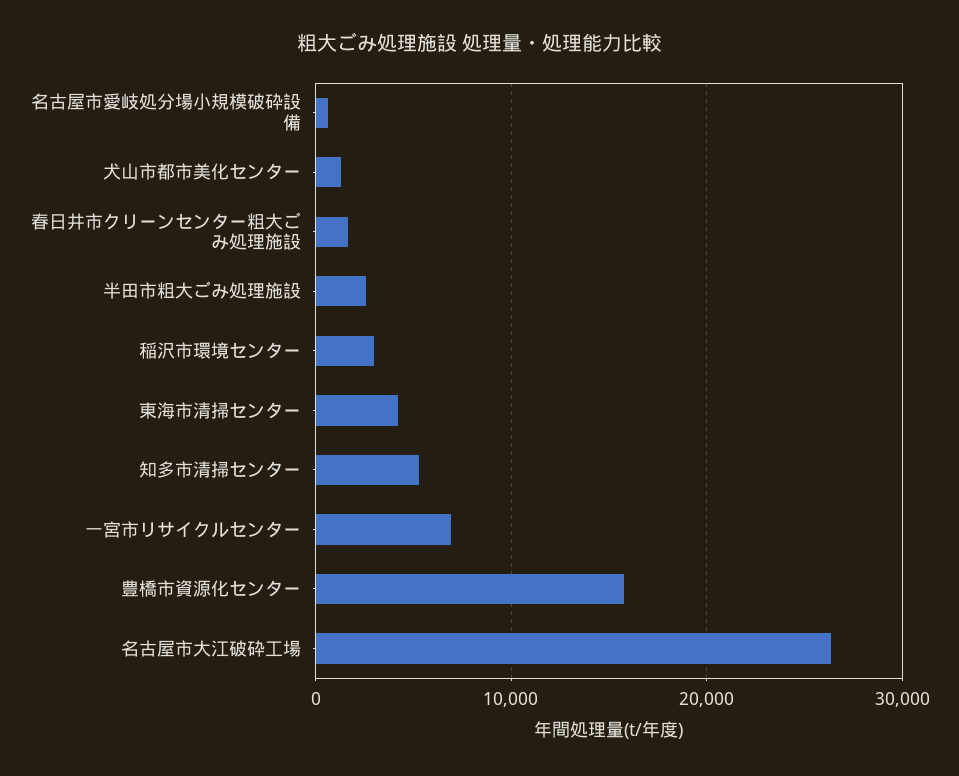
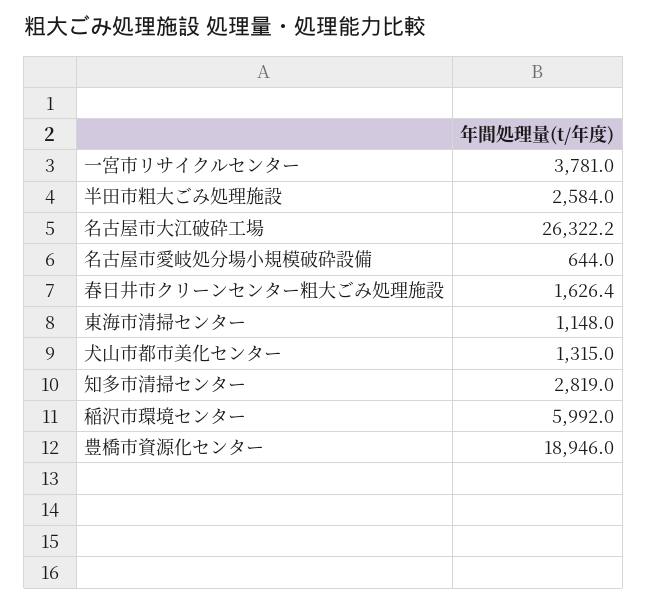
稲沢市環境センター: 3000 -> 5992
東海市清掃センター: 4000 -> 1148
知多市清掃センター: 5000 -> 2819
一宮市リサイクルセンター: 7000 -> 3781
豊橋市資源化センター: 16000 -> 18946

